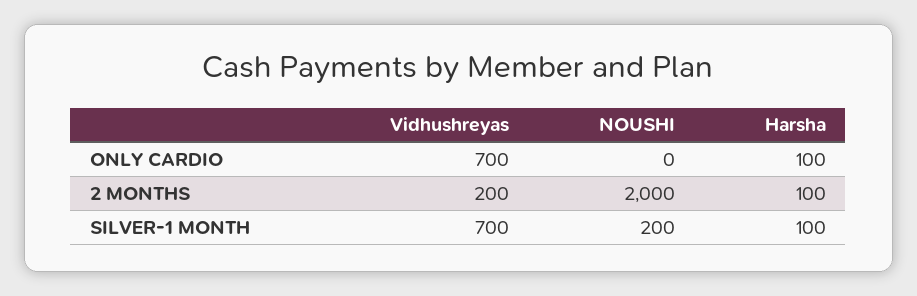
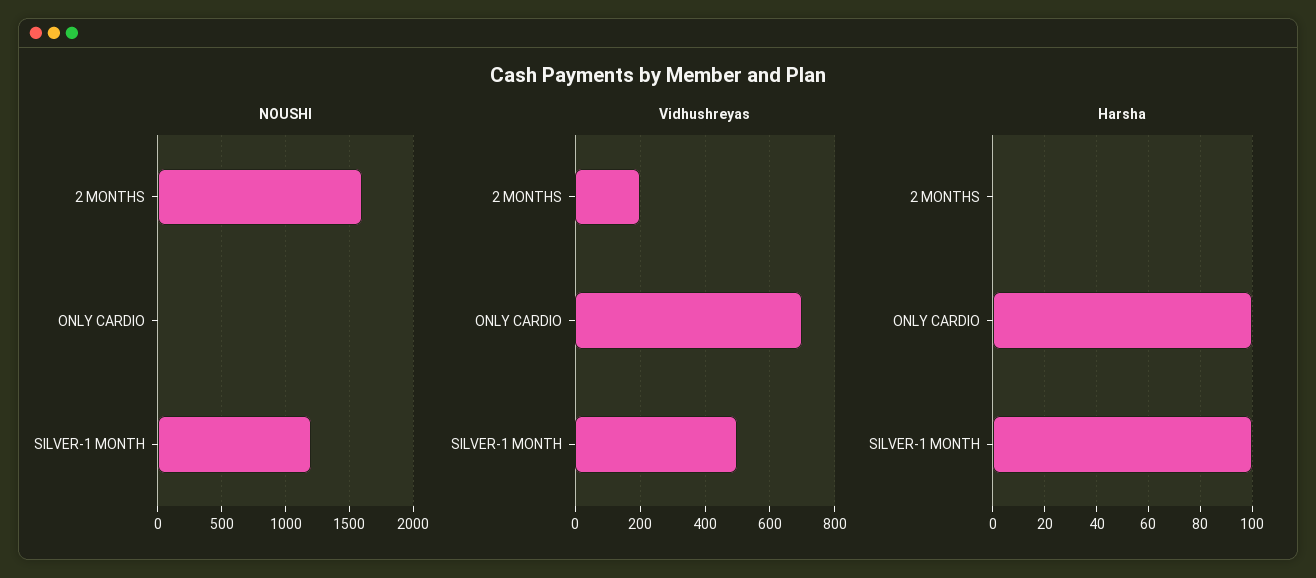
NOUSHI, 2 MONTHS: 2000 -> 1600
Harsha, 2 MONTHS: 100 -> 0
Vidhushreyas, SILVER-1 MONTH: 700 -> 500
NOUSHI, SILVER-1 MONTH: 200 -> 1200

